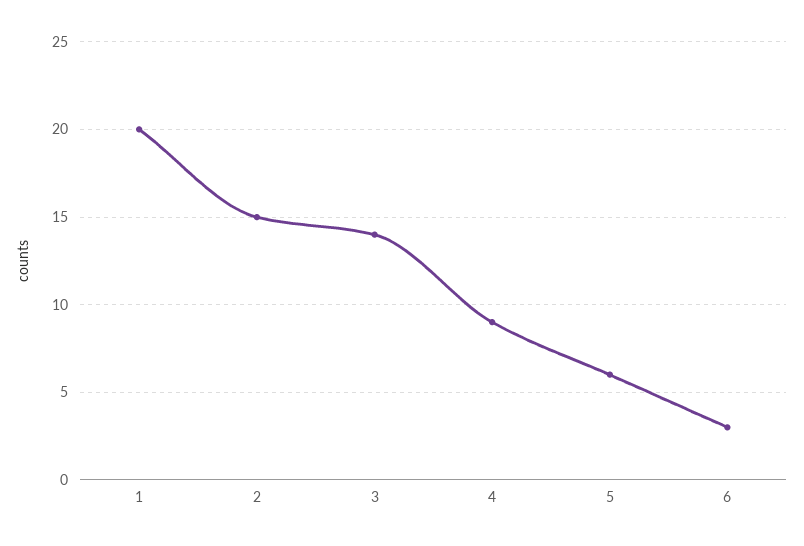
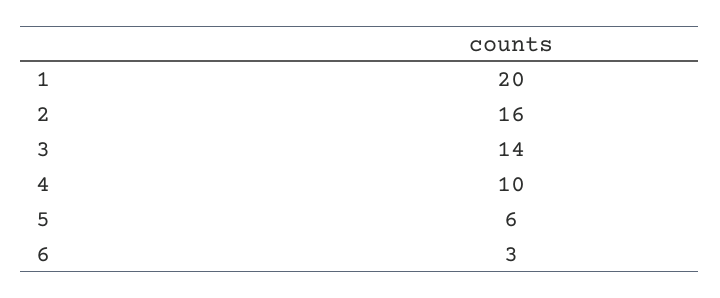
2: 15 -> 16
4: 9 -> 10

